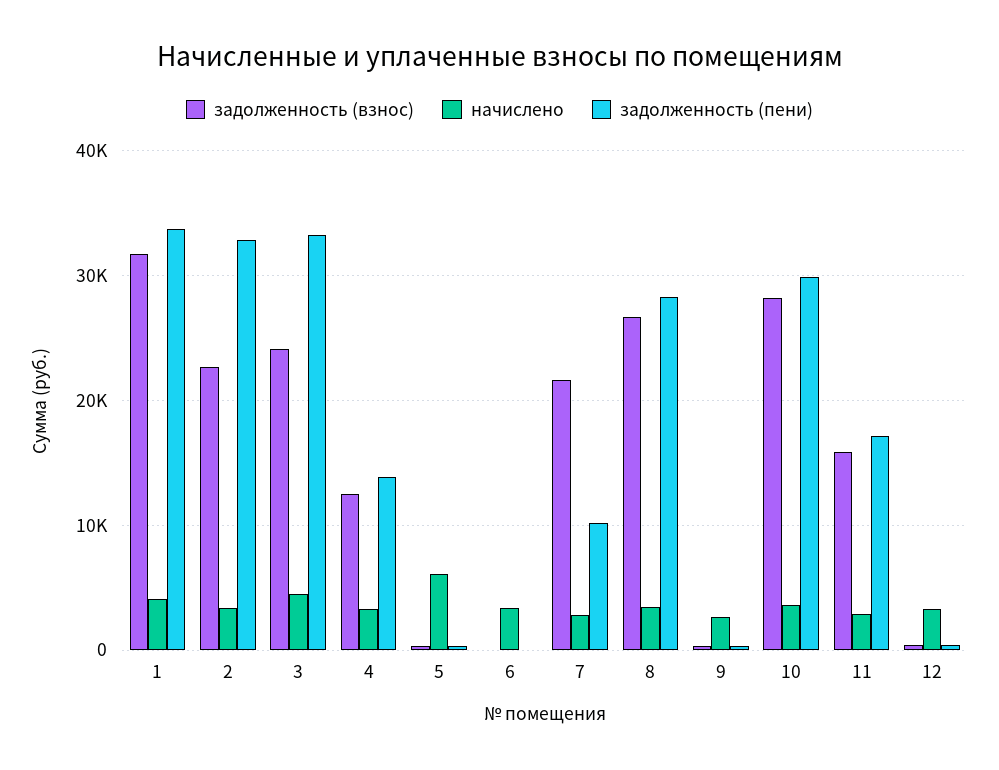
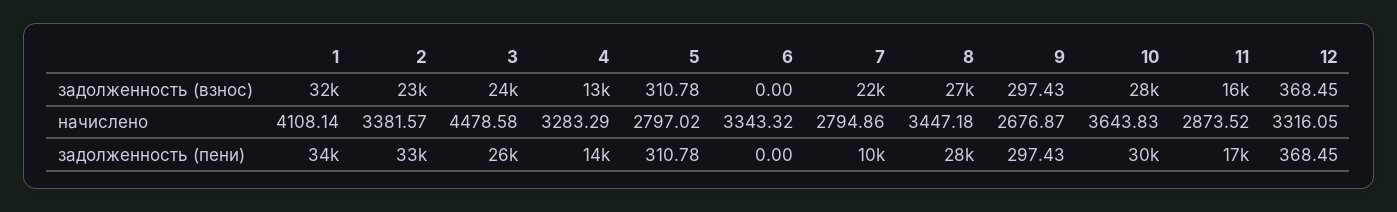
задолженность (пени), 3: 33000 -> 26000
начислено, 5: 6000 -> 2797.02

